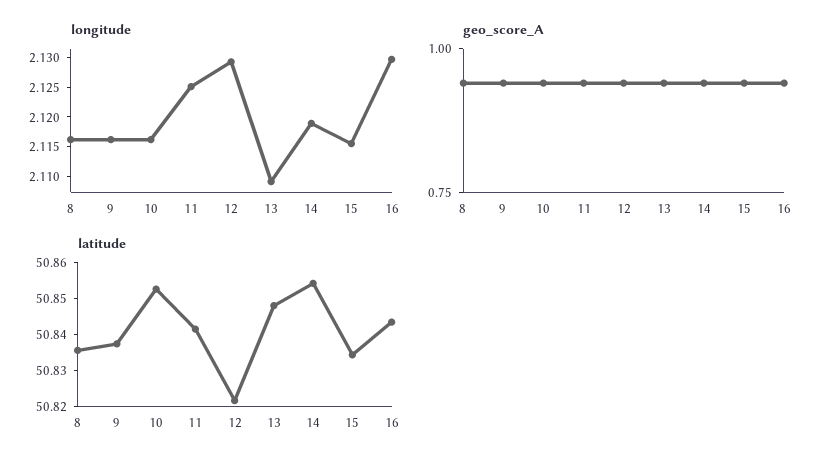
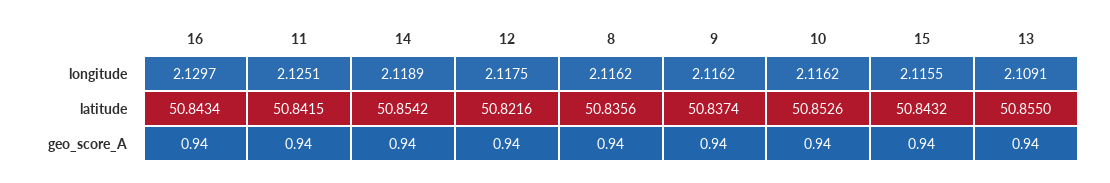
longitude, 12: 2.13 -> 2.1175
latitude, 13: 50.8475 -> 50.855
latitude, 15: 50.835 -> 50.8432

